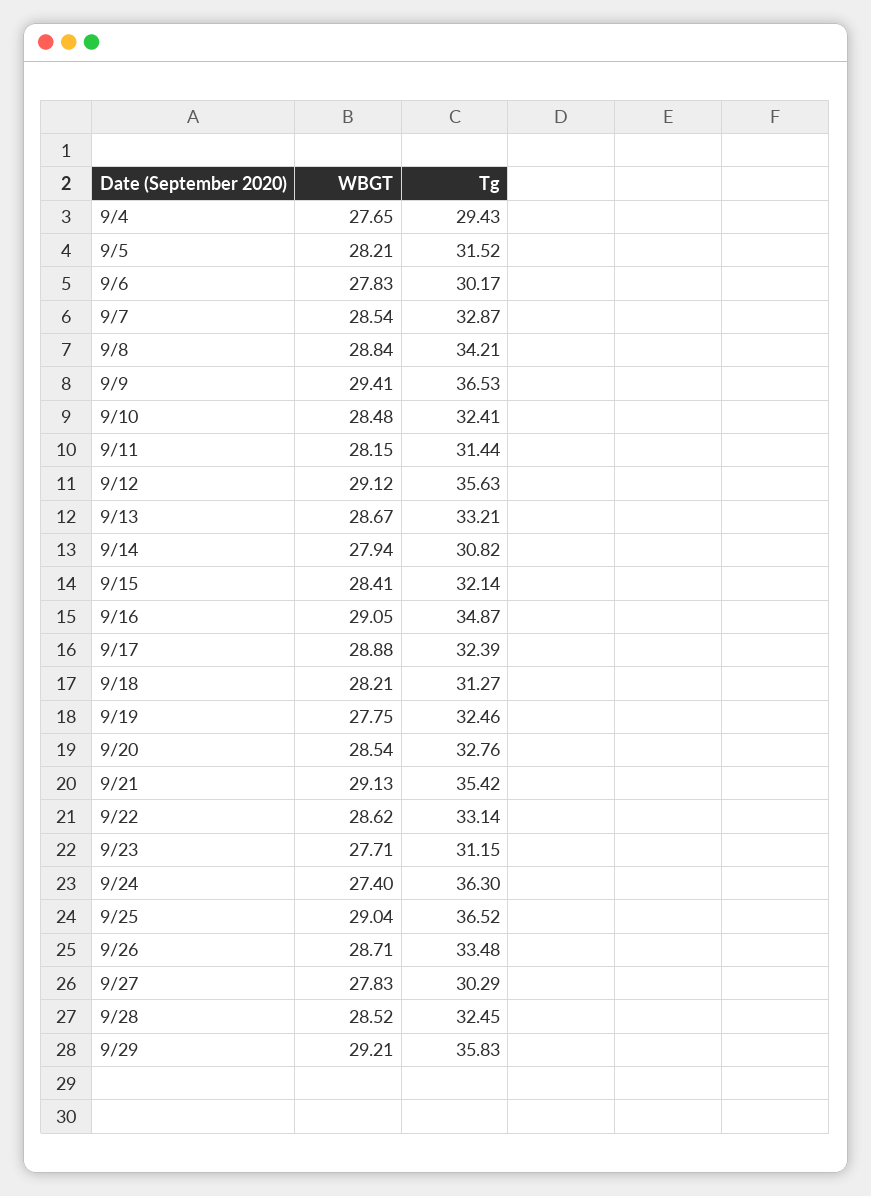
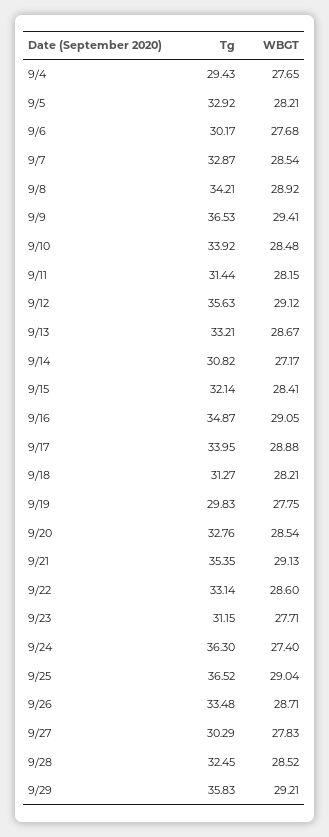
Tg, 9/5: 31.52 -> 32.92
WBGT, 9/6: 27.83 -> 27.68
WBGT, 9/8: 28.84 -> 28.92
Tg, 9/10: 32.41 -> 33.92
WBGT, 9/14: 27.94 -> 27.17
Tg, 9/17: 32.39 -> 33.95
Tg, 9/19: 32.46 -> 29.83
Tg, 9/21: 35.42 -> 35.35
WBGT, 9/22: 28.62 -> 28.6

